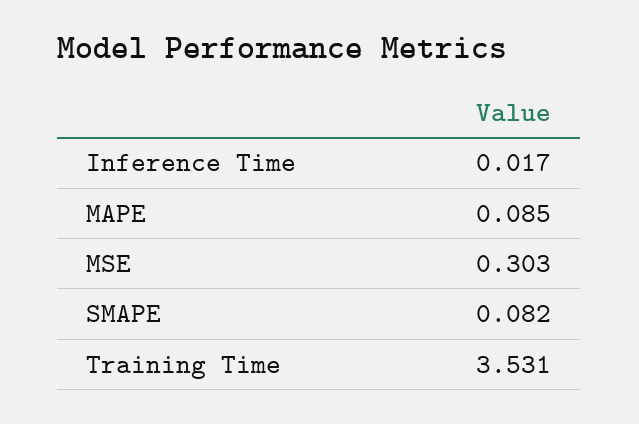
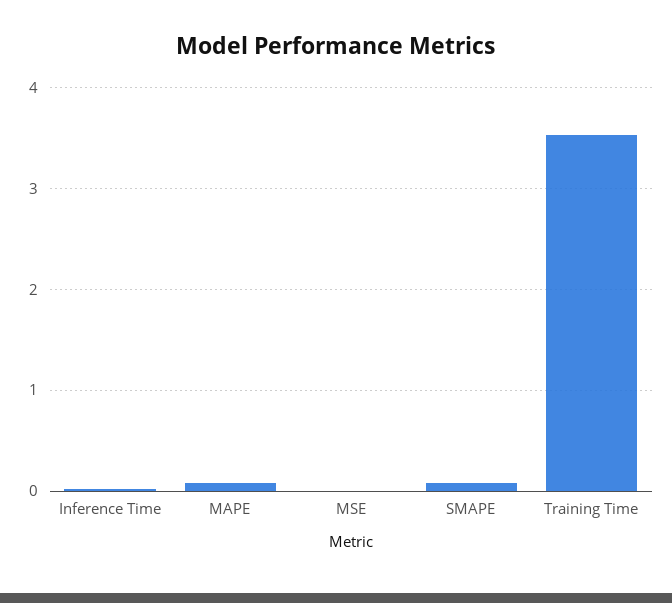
MSE: 0.303 -> 0

